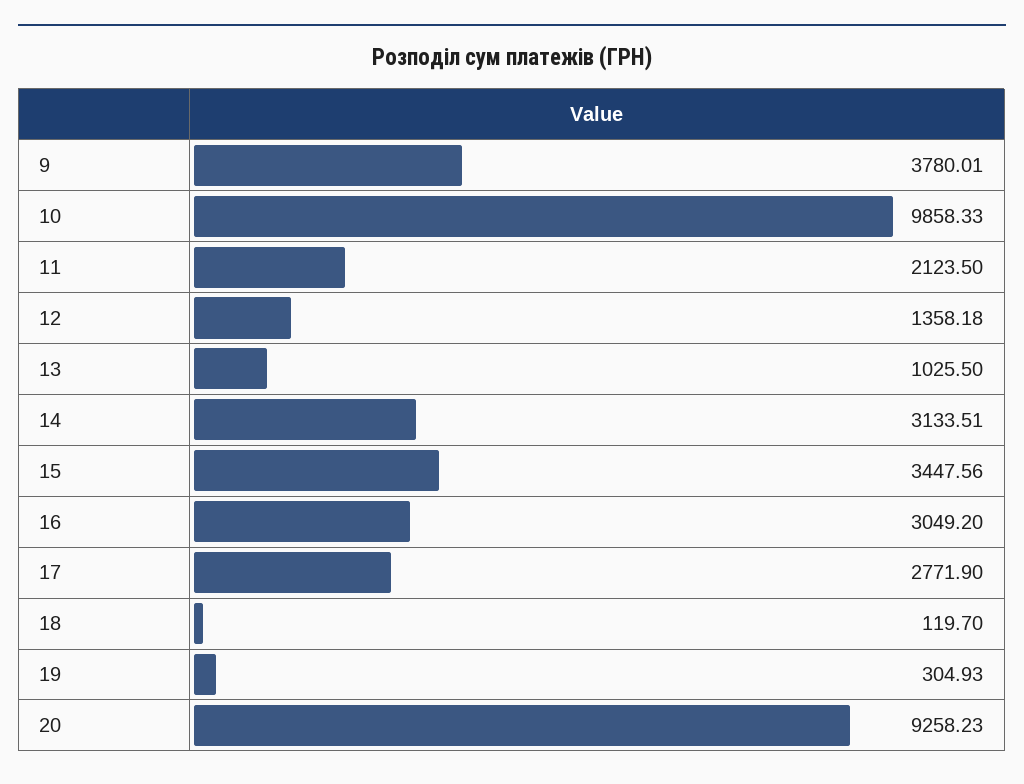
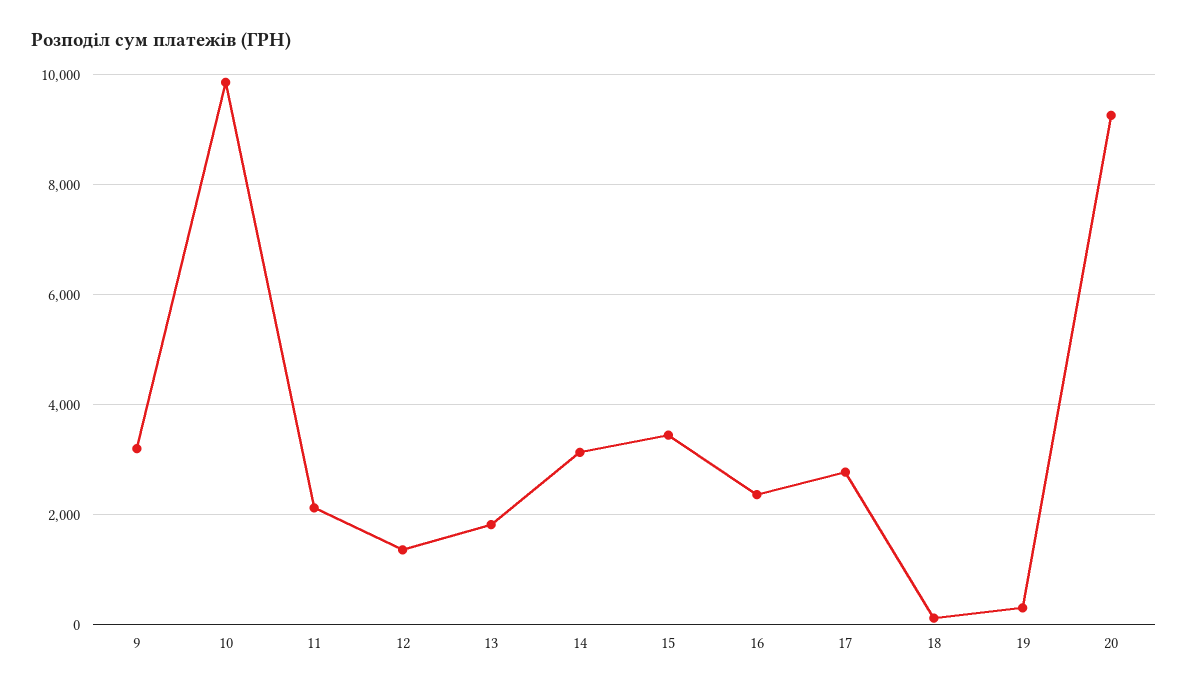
9: 3780.01 -> 3200
13: 1025.5 -> 1800
16: 3049.2 -> 2400

